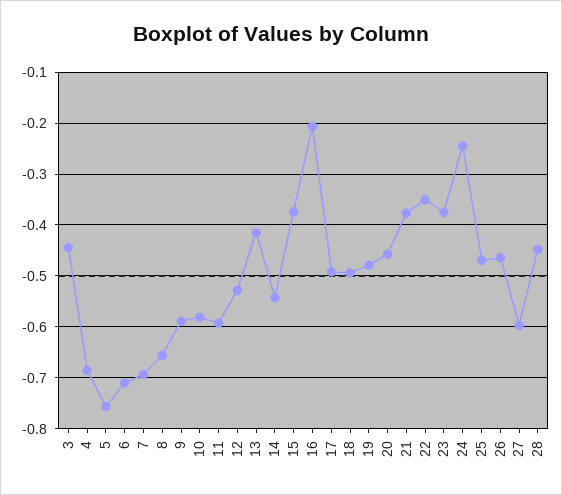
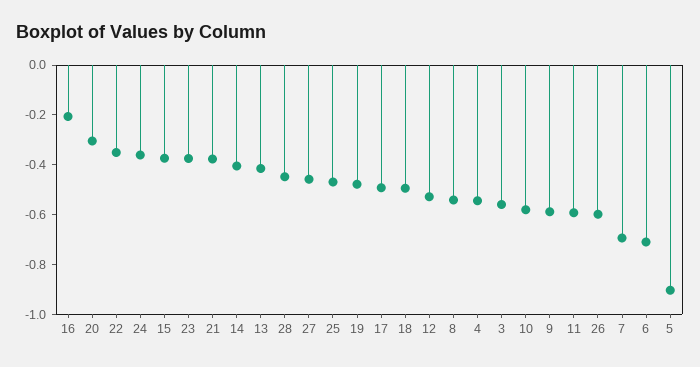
3: -0.44 -> -0.55
4: -0.68 -> -0.55
5: -0.76 -> -0.9
8: -0.66 -> -0.55
14: -0.54 -> -0.4
20: -0.46 -> -0.3
24: -0.24 -> -0.35
26: -0.46 -> -0.6
27: -0.6 -> -0.45

